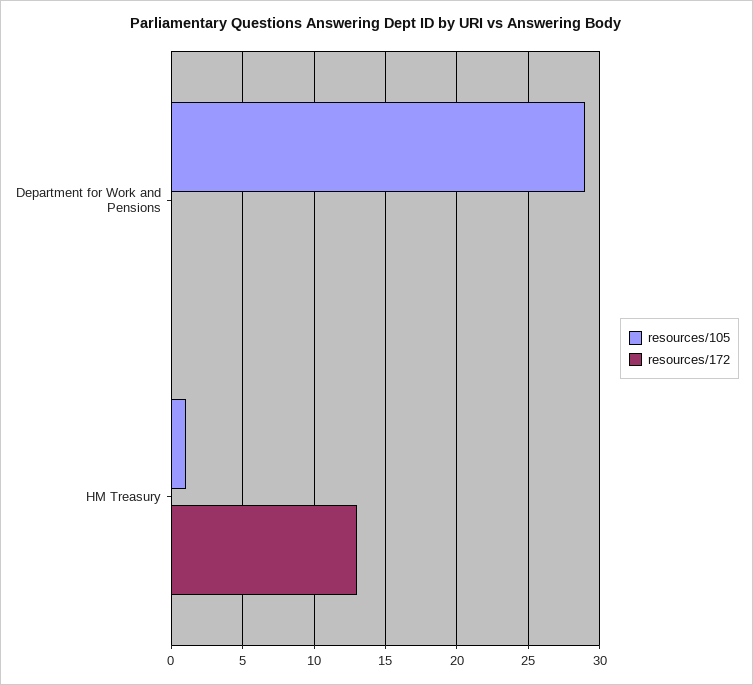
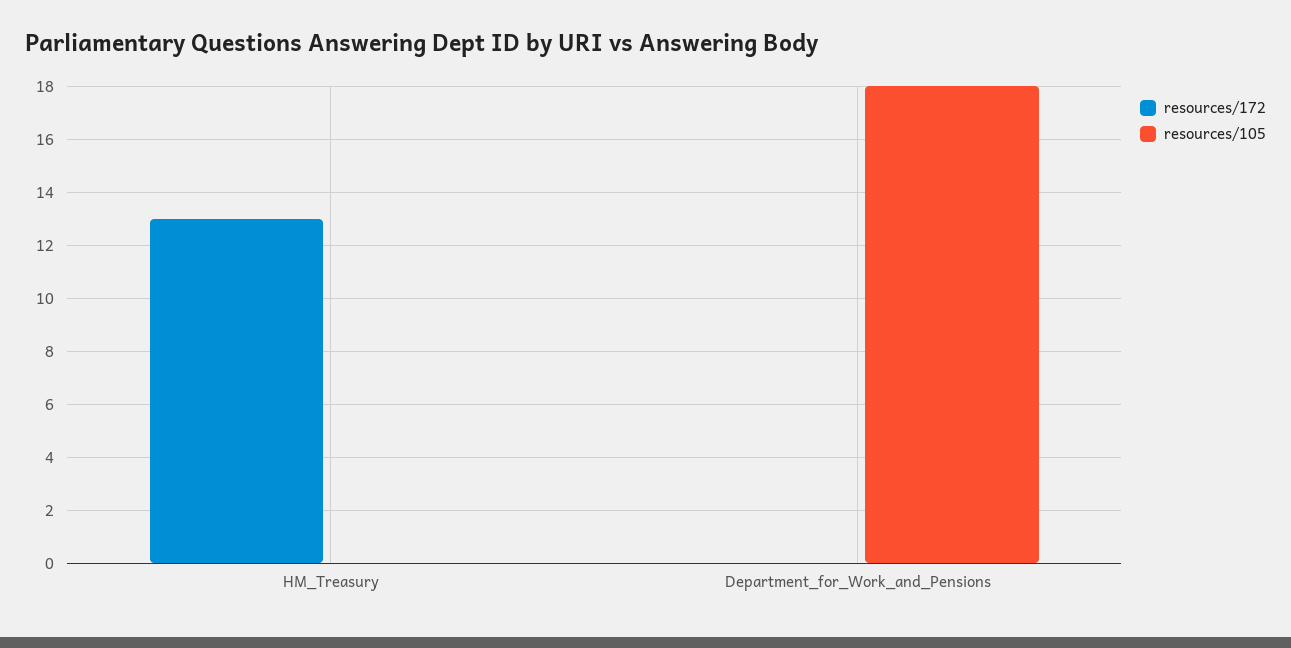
resources/105, Department for Work and Pensions: 29 -> 18
resources/105, HM Treasury: 1 -> 0

